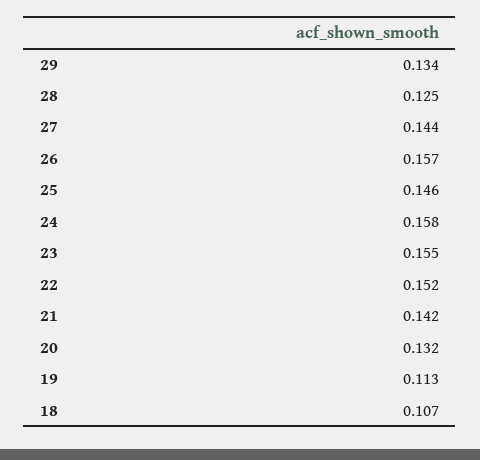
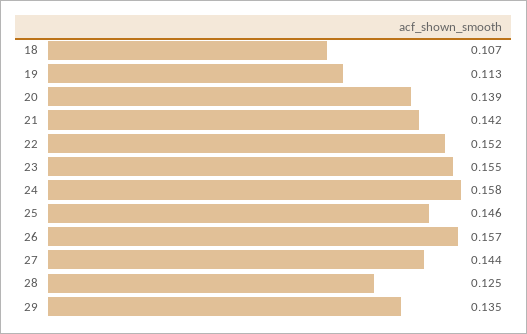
29: 0.134 -> 0.135
20: 0.132 -> 0.139

